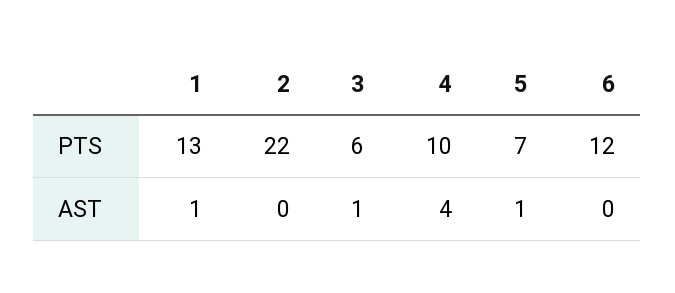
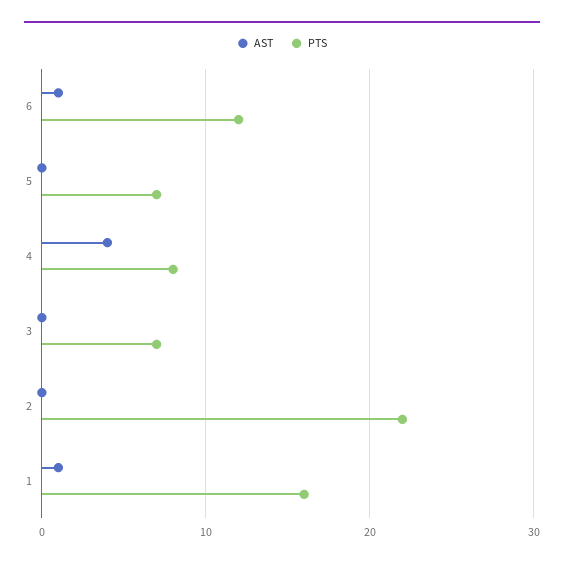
PTS, 1: 13 -> 16
PTS, 3: 6 -> 7
PTS, 4: 10 -> 8
AST, 3: 1 -> 0
AST, 5: 1 -> 0
AST, 6: 0 -> 1

